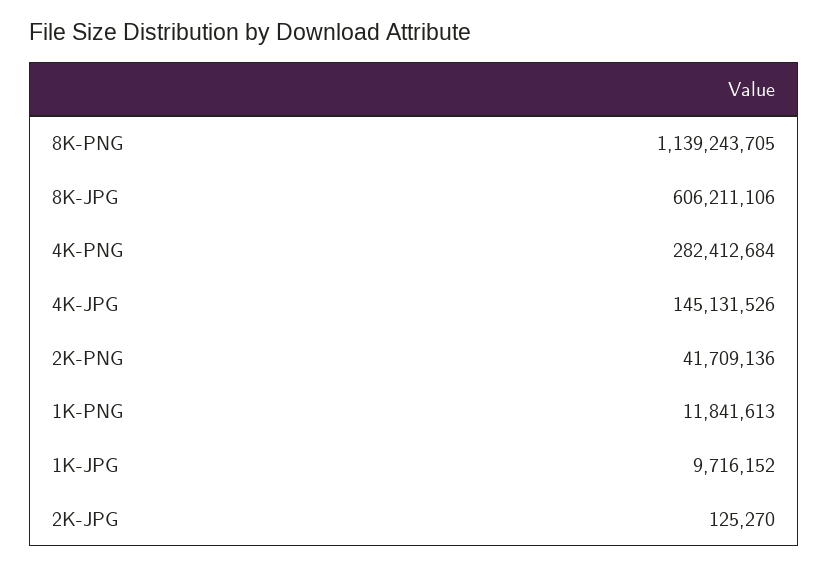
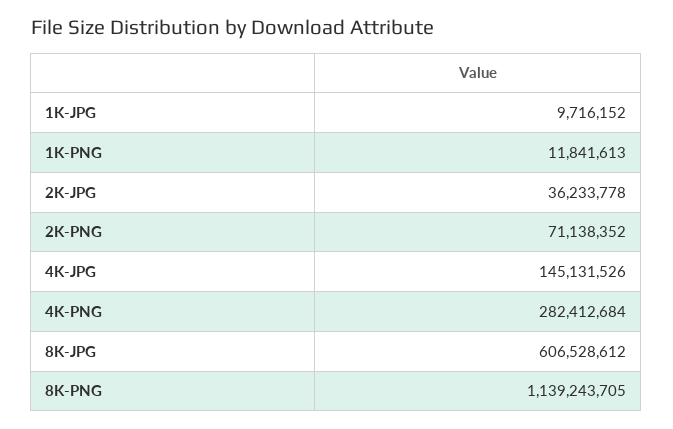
8K-JPG: 606211106 -> 606528612
2K-PNG: 41709136 -> 71138352
2K-JPG: 125270 -> 36233778

